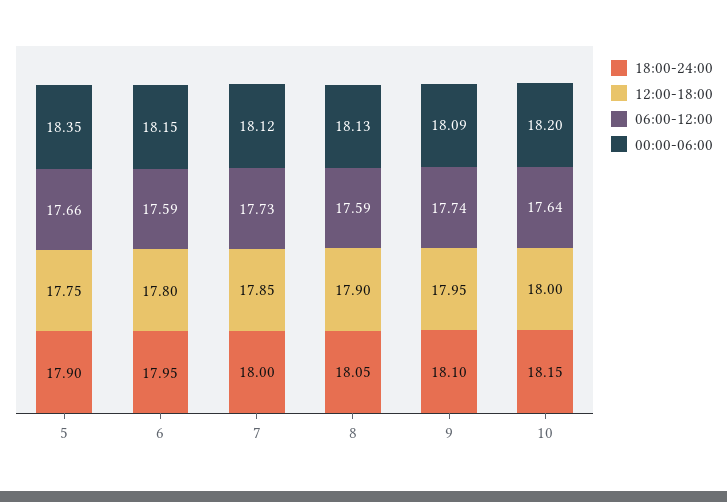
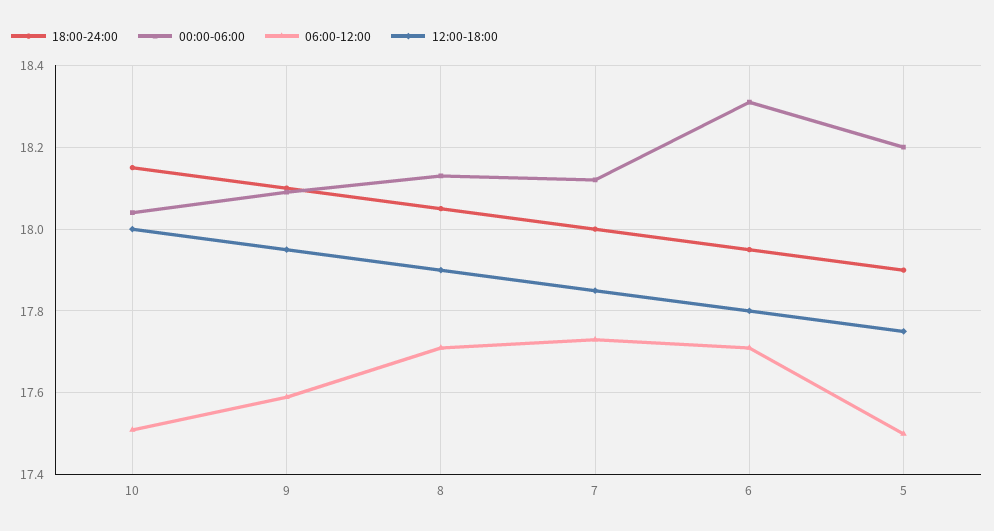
06:00-12:00, 5: 17.66 -> 17.5
00:00-06:00, 5: 18.35 -> 18.2
06:00-12:00, 6: 17.59 -> 17.7
00:00-06:00, 6: 18.15 -> 18.3
06:00-12:00, 8: 17.59 -> 17.7
06:00-12:00, 9: 17.74 -> 17.6
06:00-12:00, 10: 17.64 -> 17.5
00:00-06:00, 10: 18.2 -> 18.05

